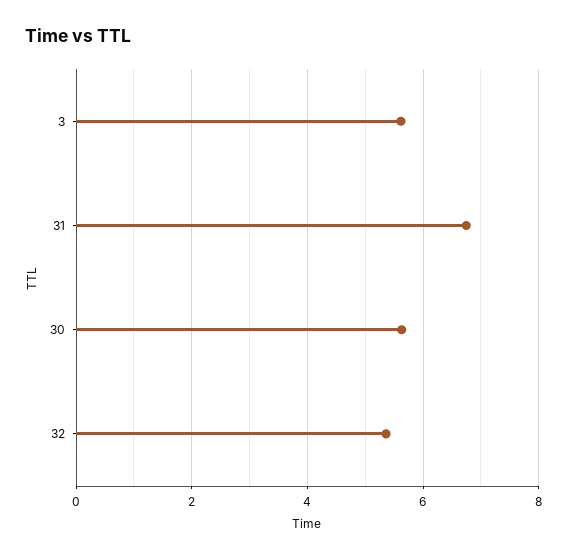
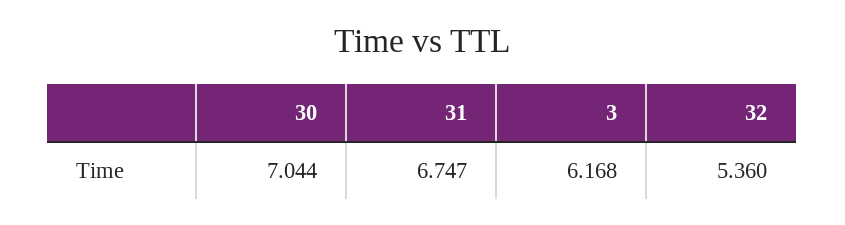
3: 5.6 -> 6.168
30: 5.6 -> 7.044

